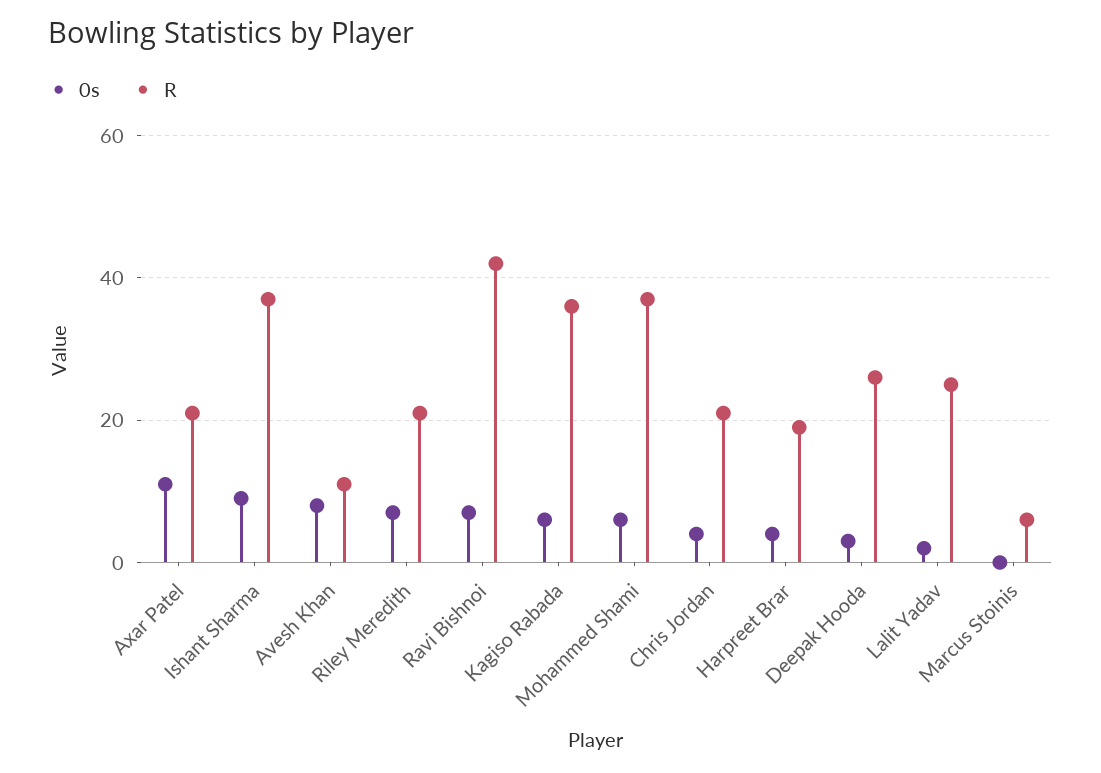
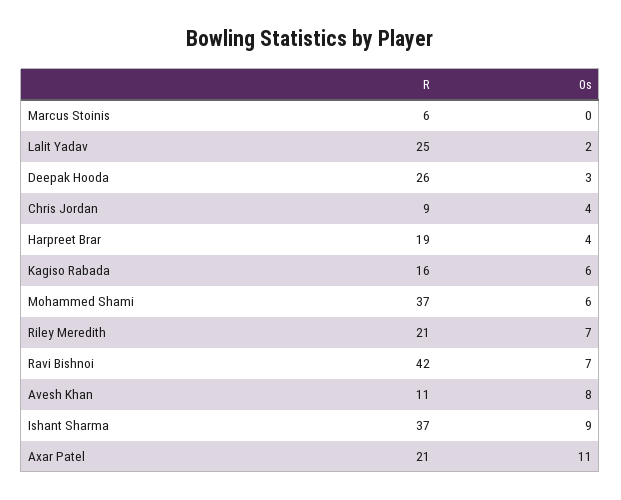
R, Kagiso Rabada: 35 -> 16
R, Chris Jordan: 20 -> 9

